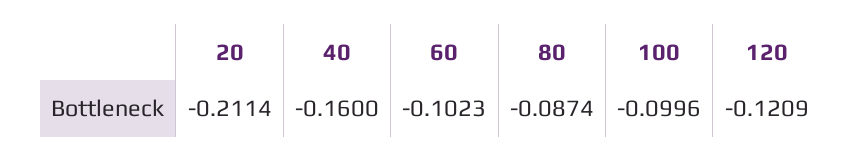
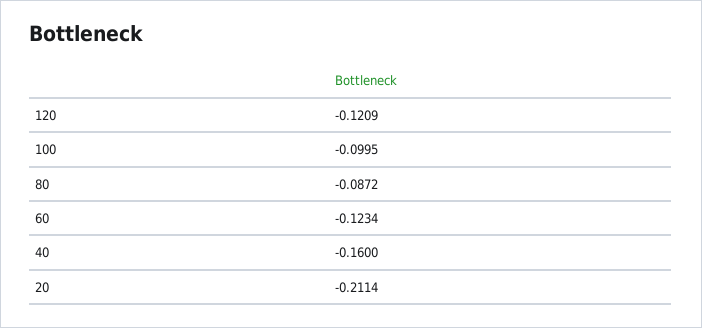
60: -0.1023 -> -0.1234
80: -0.0874 -> -0.0872
100: -0.0996 -> -0.0995

